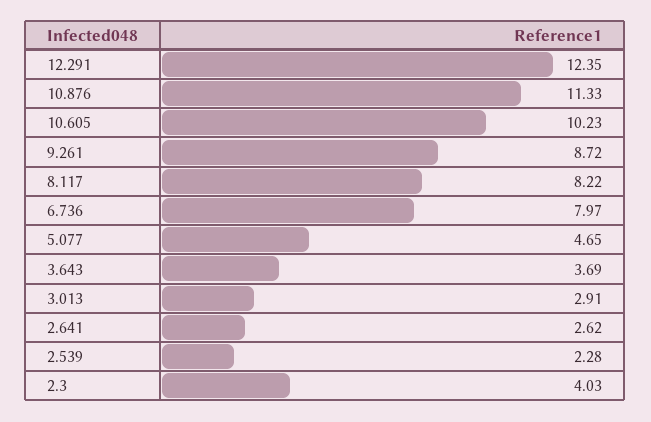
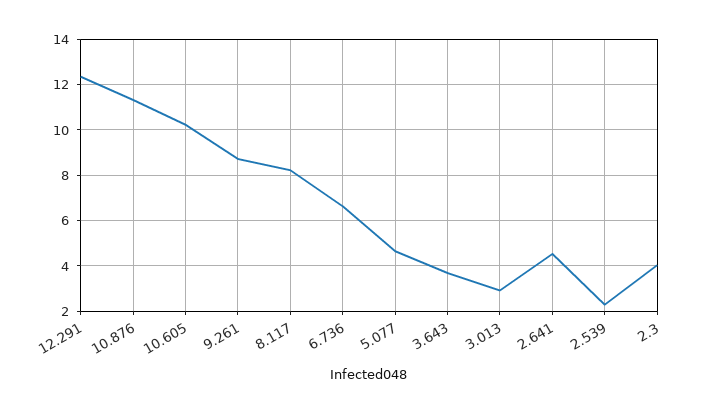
6.736: 7.97 -> 6.5
2.641: 2.62 -> 4.5

